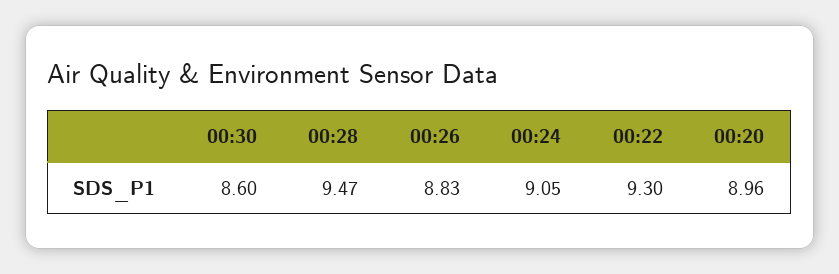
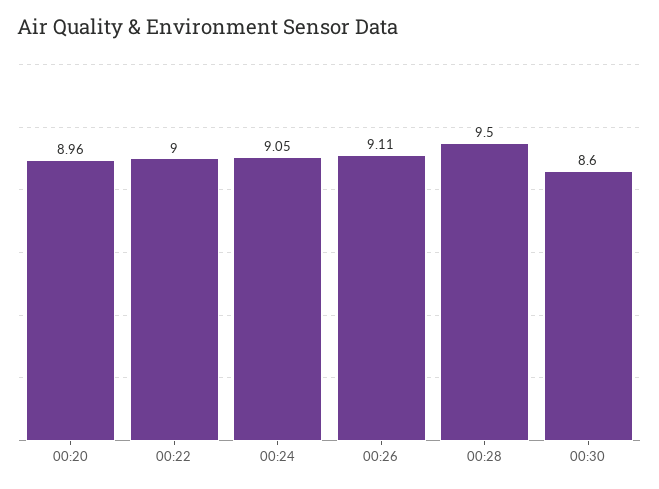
00:28: 9.47 -> 9.5
00:26: 8.83 -> 9.11
00:22: 9.3 -> 9

